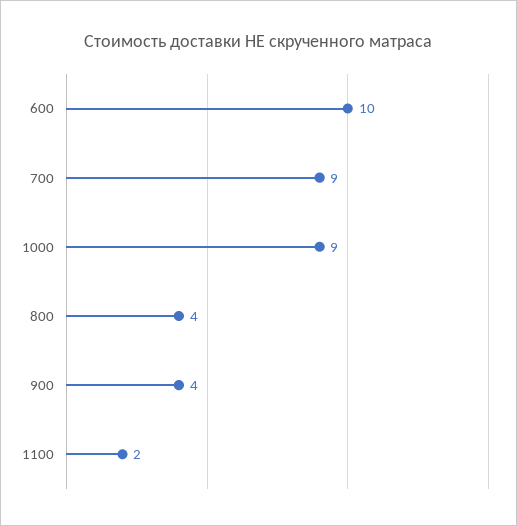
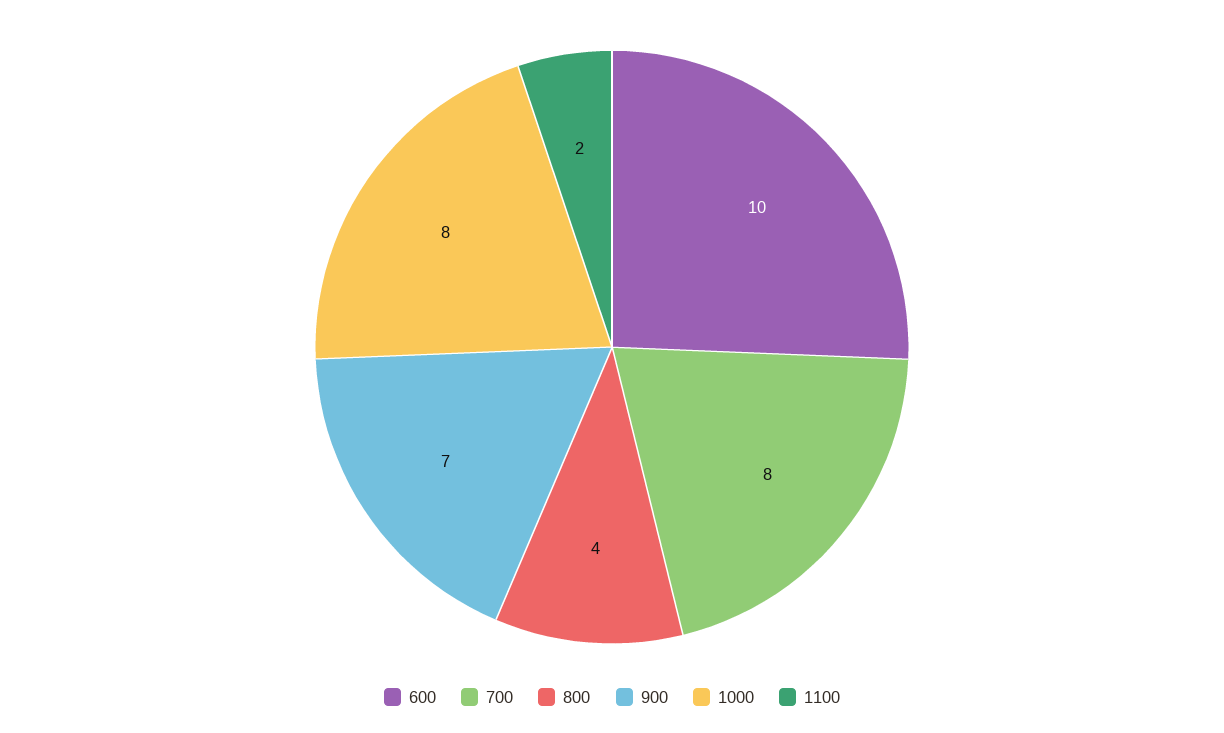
700: 9 -> 8
1000: 9 -> 8
900: 4 -> 7

